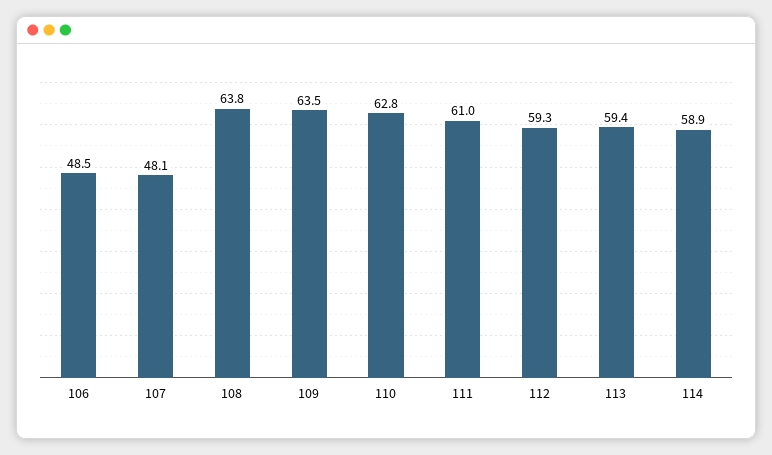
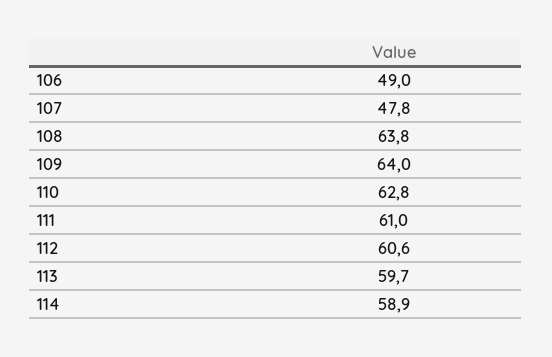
106: 48.5 -> 49
107: 48.1 -> 47.8
109: 63.5 -> 64
112: 59.3 -> 60.6
113: 59.4 -> 59.7

